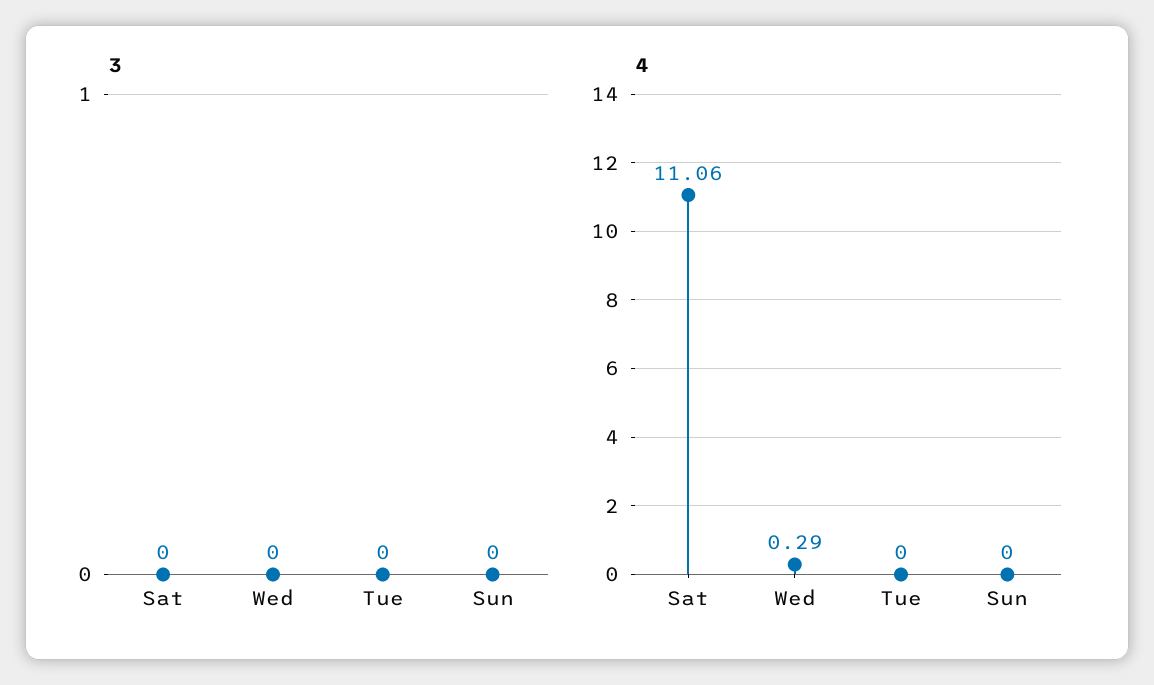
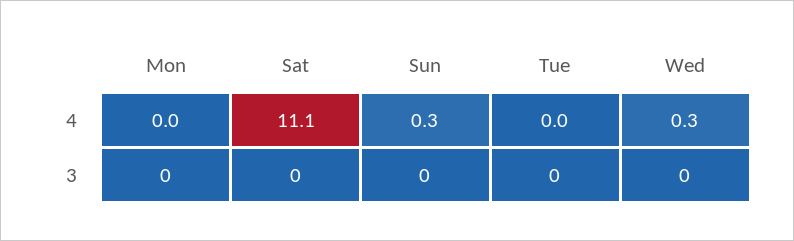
4, Sun: 0 -> 0.3
4, Mon: none -> 0
3, Mon: none -> 0

